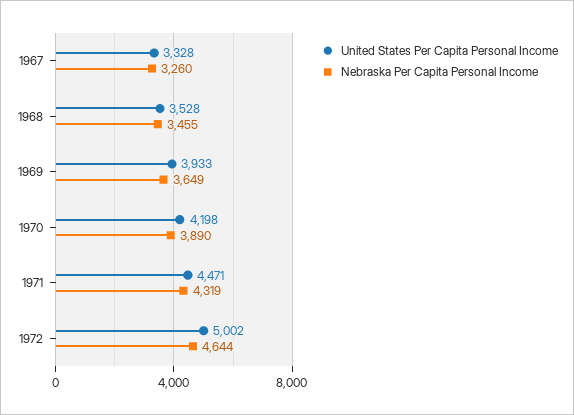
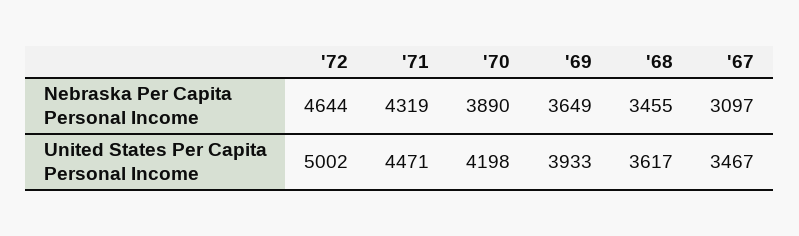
United States Per Capita Personal Income, 1967: 3328 -> 3467
Nebraska Per Capita Personal Income, 1967: 3260 -> 3097
United States Per Capita Personal Income, 1968: 3528 -> 3617

